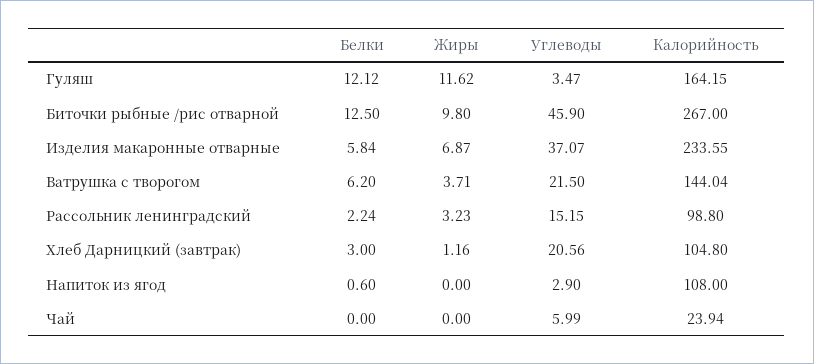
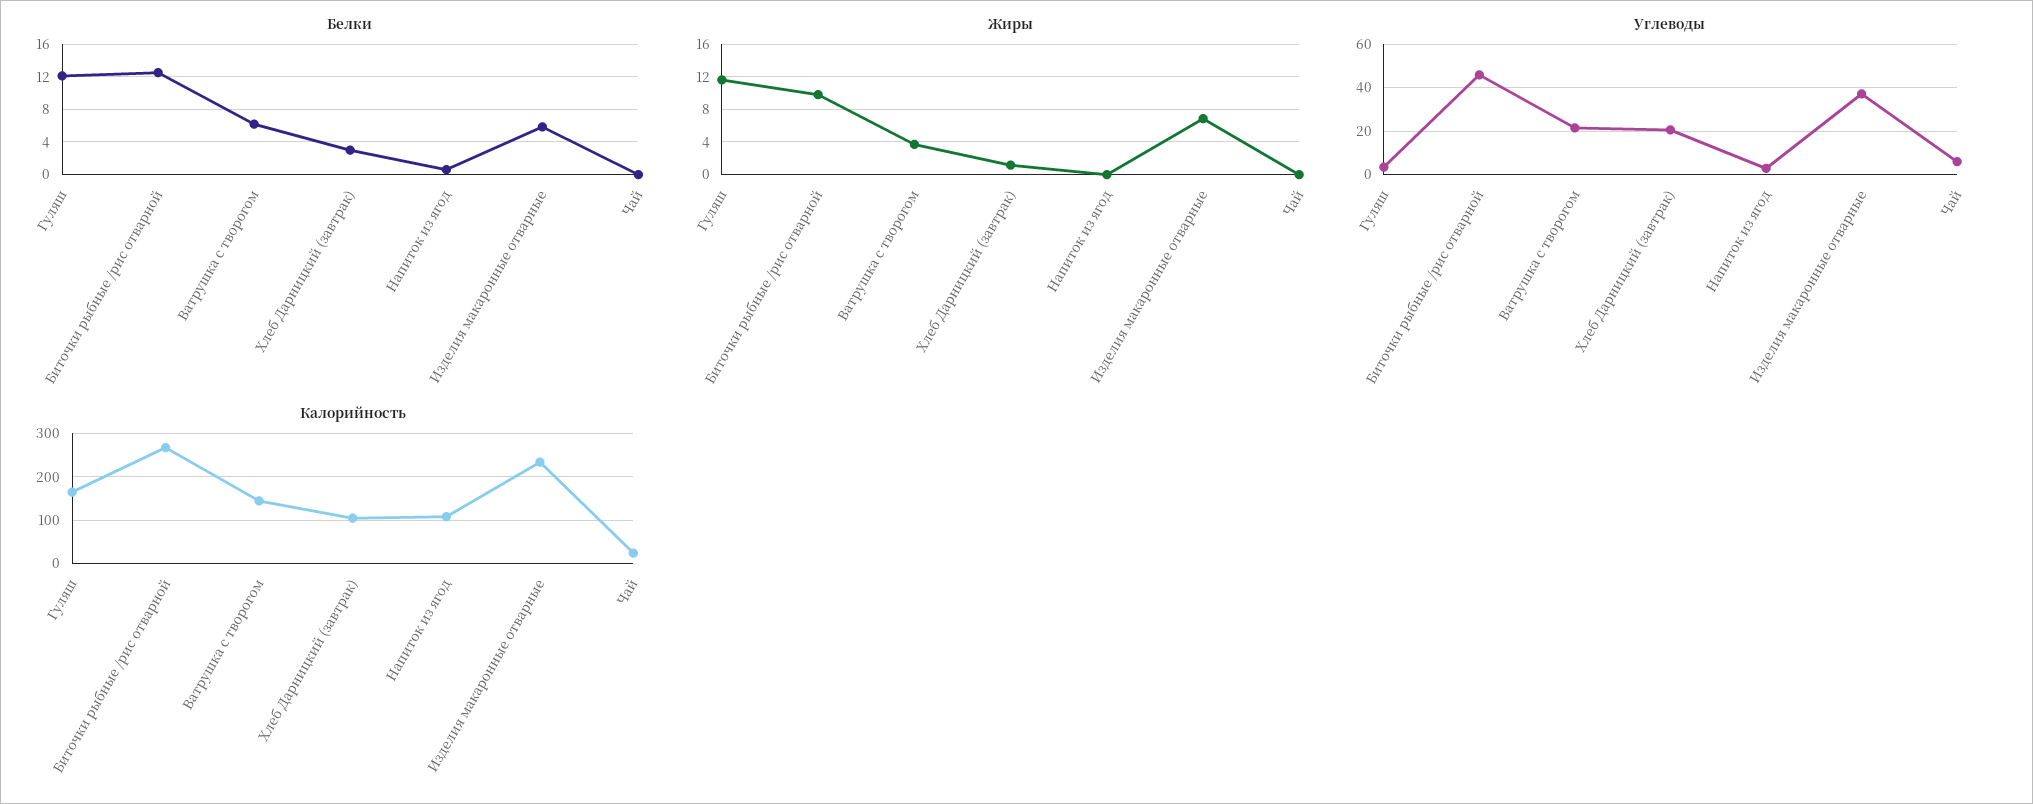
Белки, Рассольник ленинградский: 2.24 -> none
Жиры, Рассольник ленинградский: 3.23 -> none
Углеводы, Рассольник ленинградский: 15.15 -> none
Калорийность, Рассольник ленинградский: 98.8 -> none

